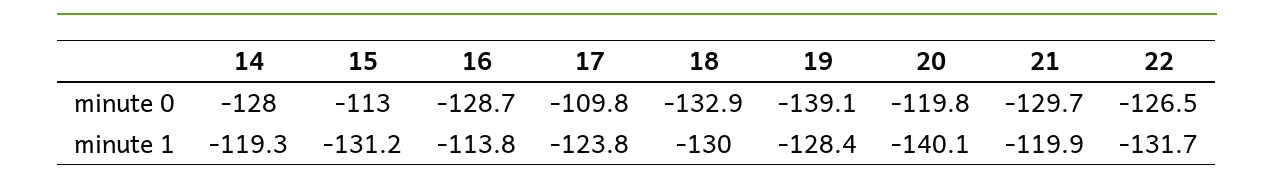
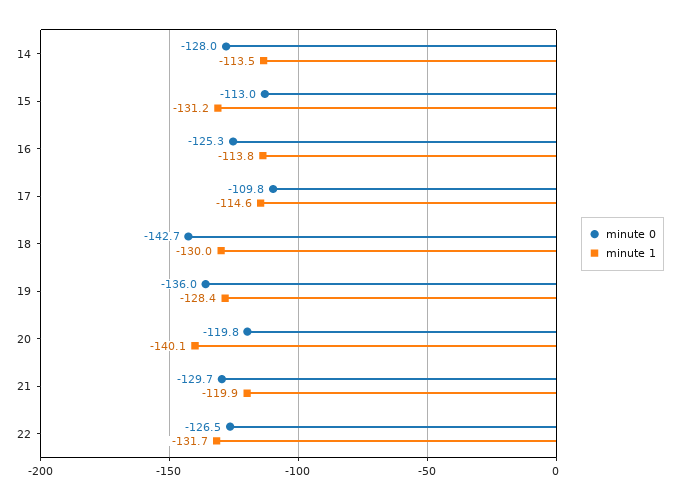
minute 0, 16: -128.7 -> -125.3
minute 0, 18: -132.9 -> -142.7
minute 0, 19: -139.1 -> -136
minute 1, 14: -119.3 -> -113.5
minute 1, 17: -123.8 -> -114.6

